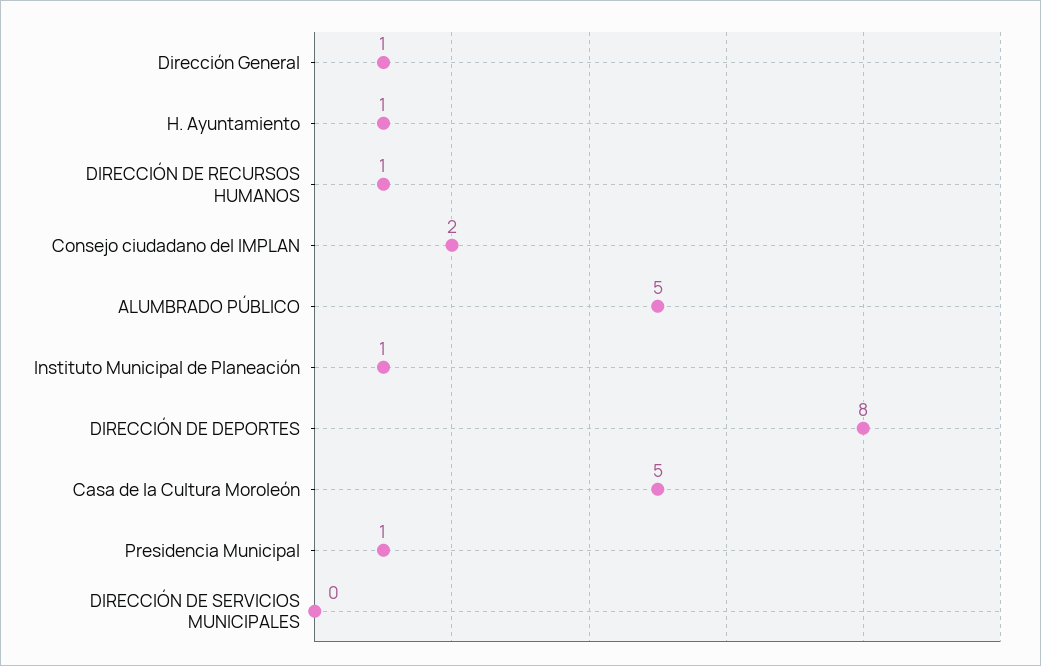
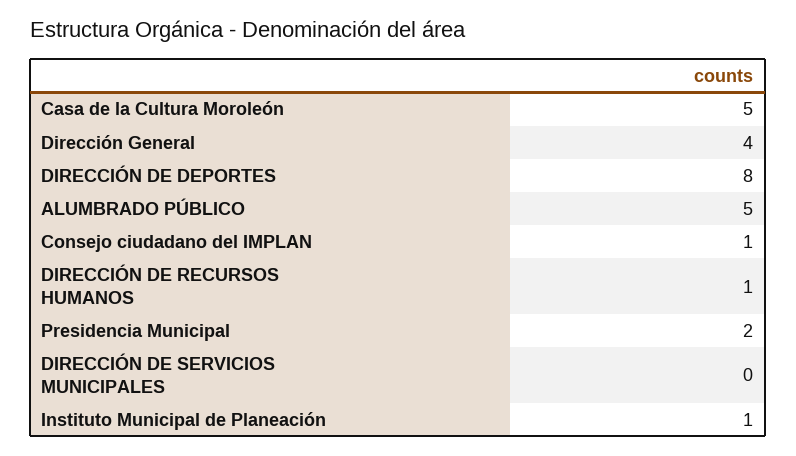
Dirección General: 1 -> 4
H. Ayuntamiento: 1 -> none
Consejo ciudadano del IMPLAN: 2 -> 1
Presidencia Municipal: 1 -> 2

